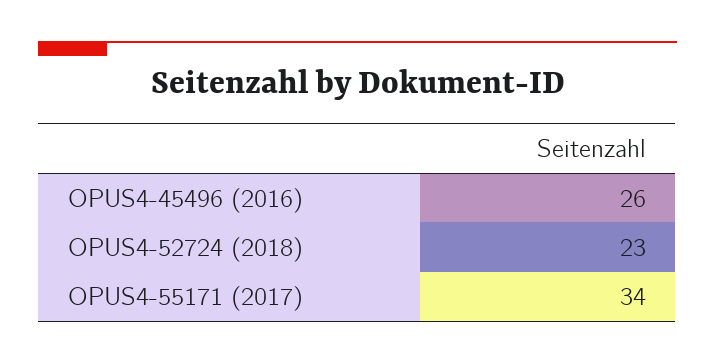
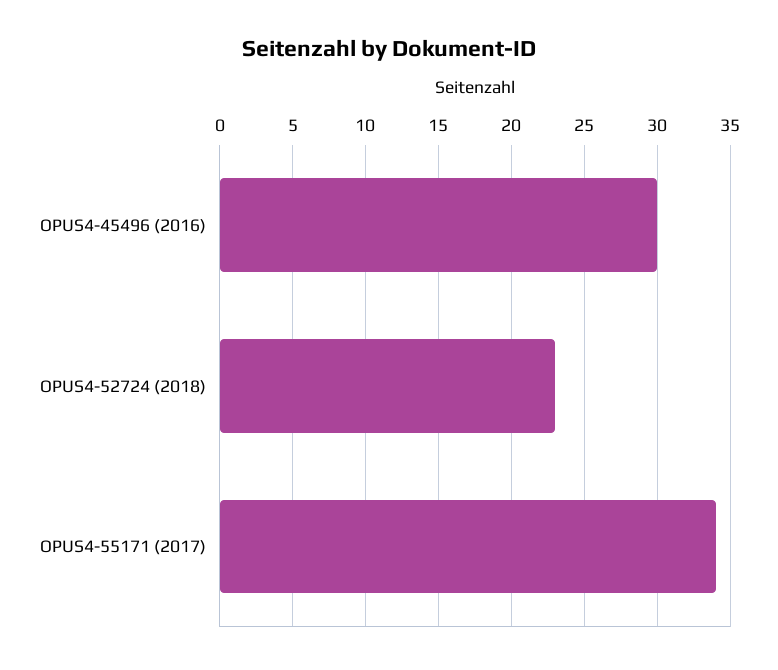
OPUS4-45496 (2016): 26 -> 30

